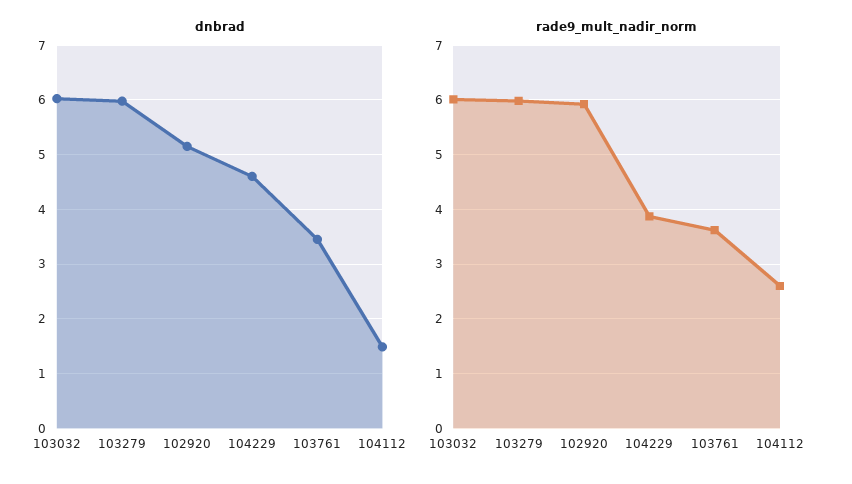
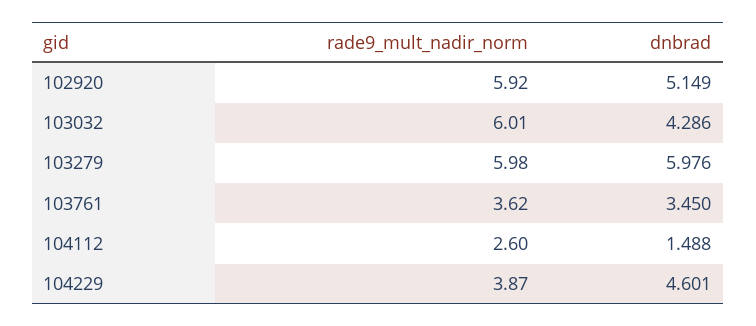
dnbrad, 103032: 6 -> 4.286

